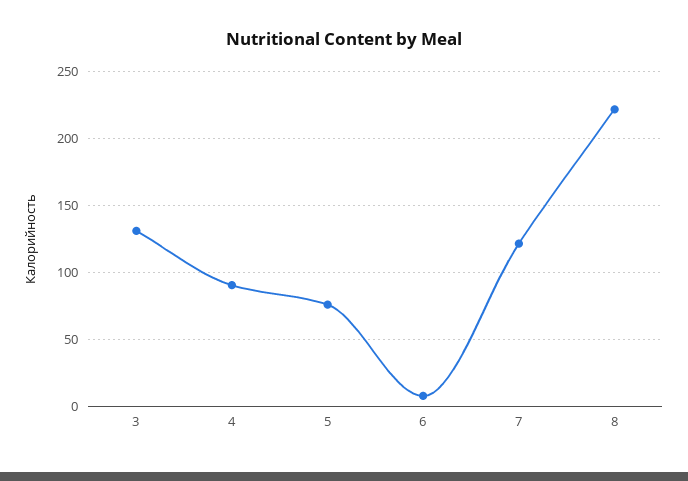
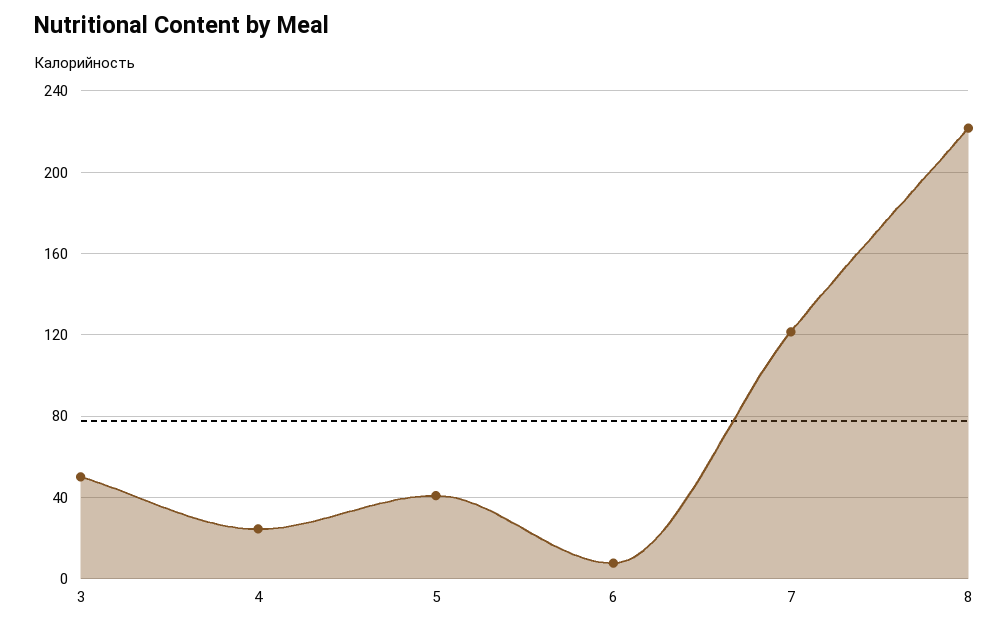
3: 130 -> 50
4: 90 -> 25
5: 75 -> 40

